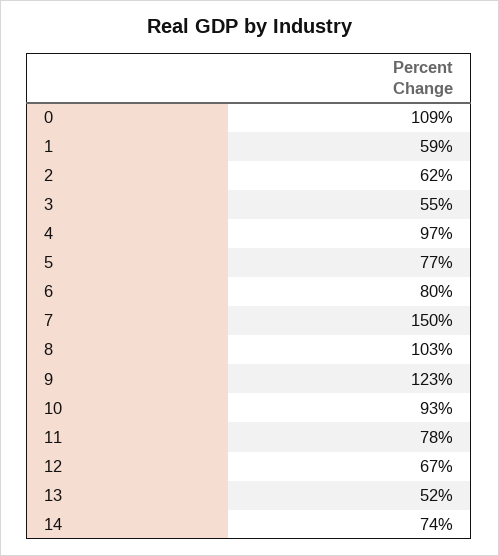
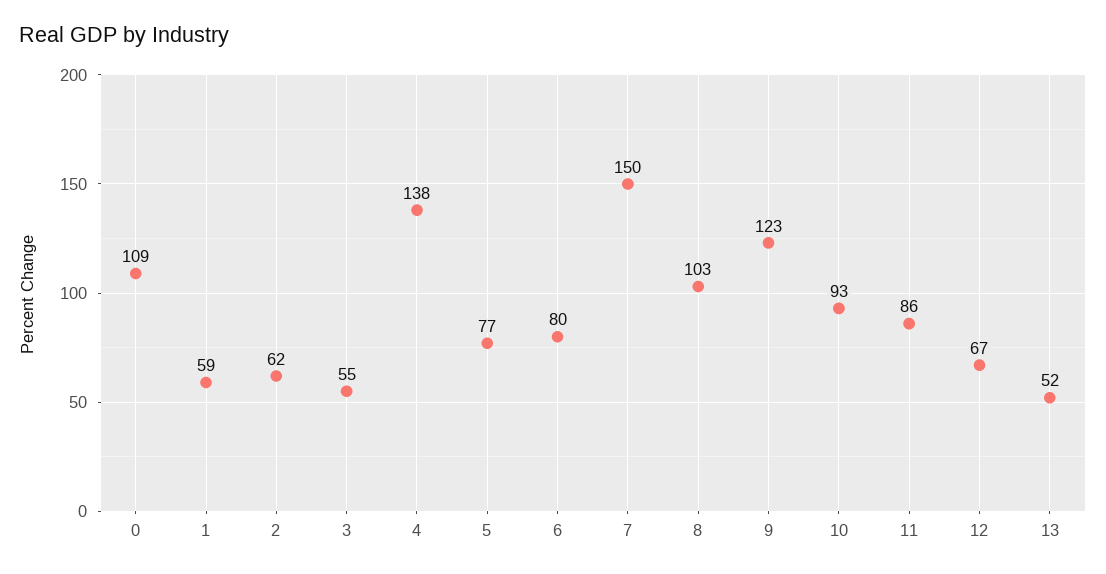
4: 97 -> 138
11: 78 -> 86
14: 74 -> none

